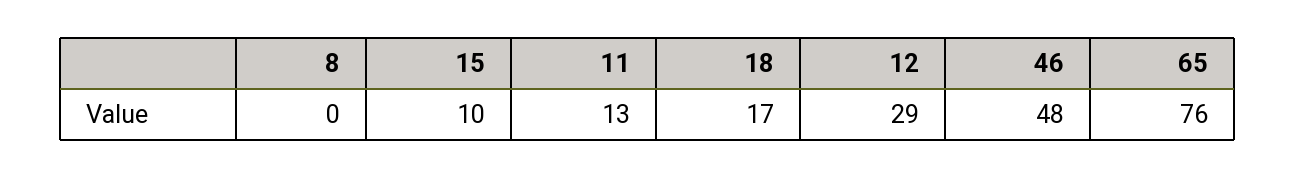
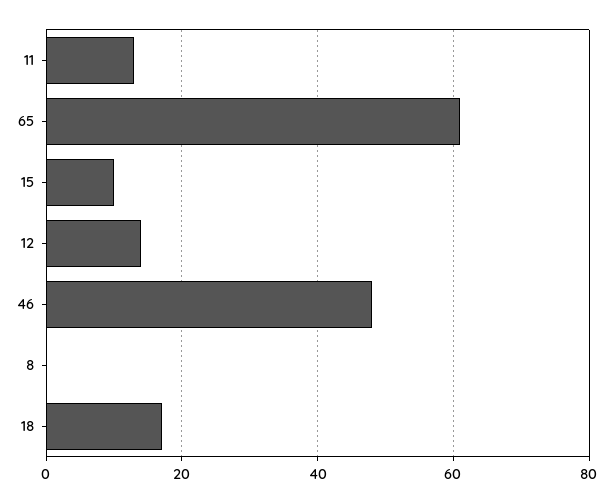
12: 29 -> 15
65: 76 -> 60

